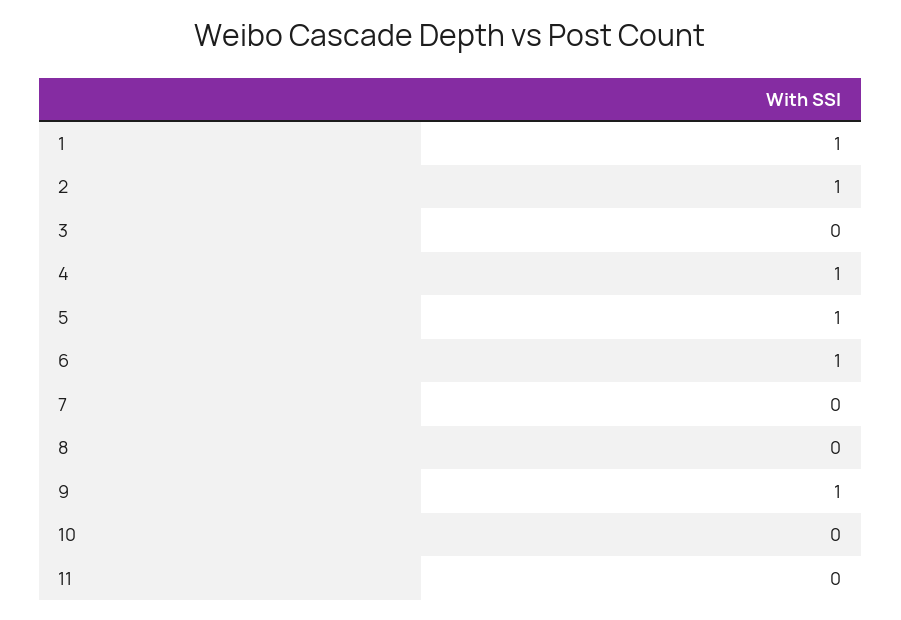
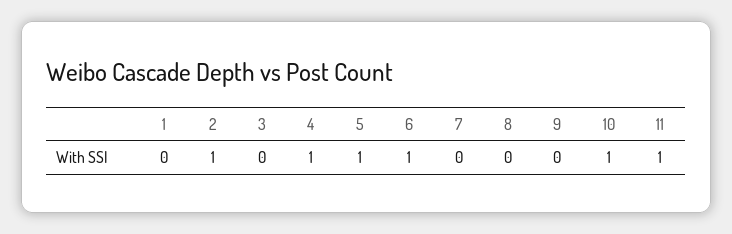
1: 1 -> 0
9: 1 -> 0
10: 0 -> 1
11: 0 -> 1

